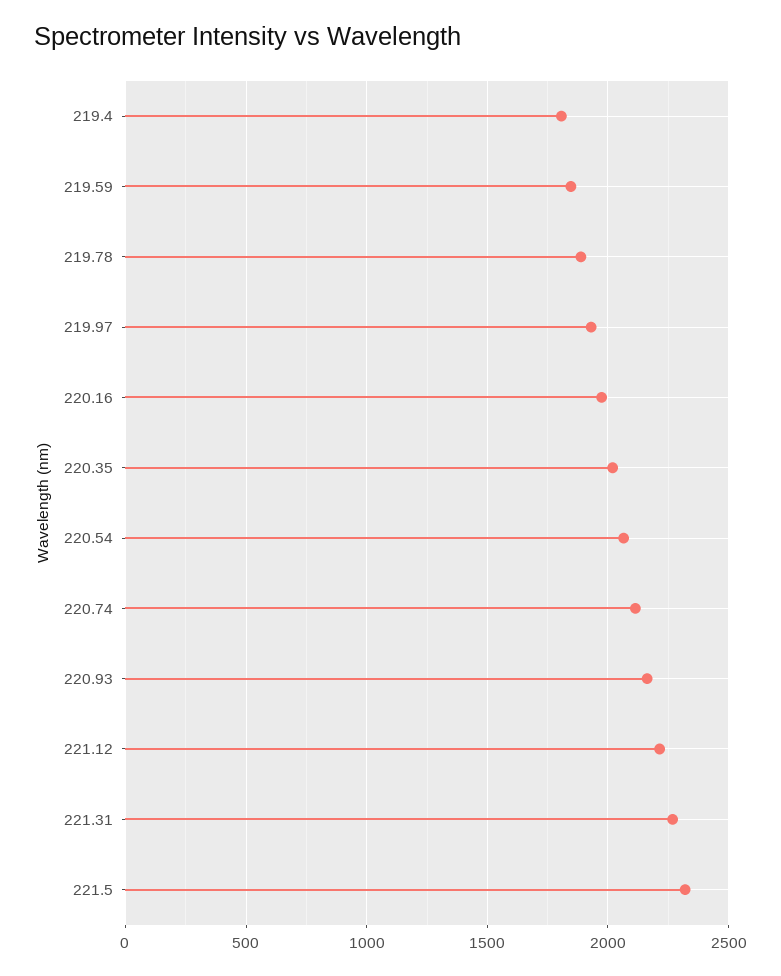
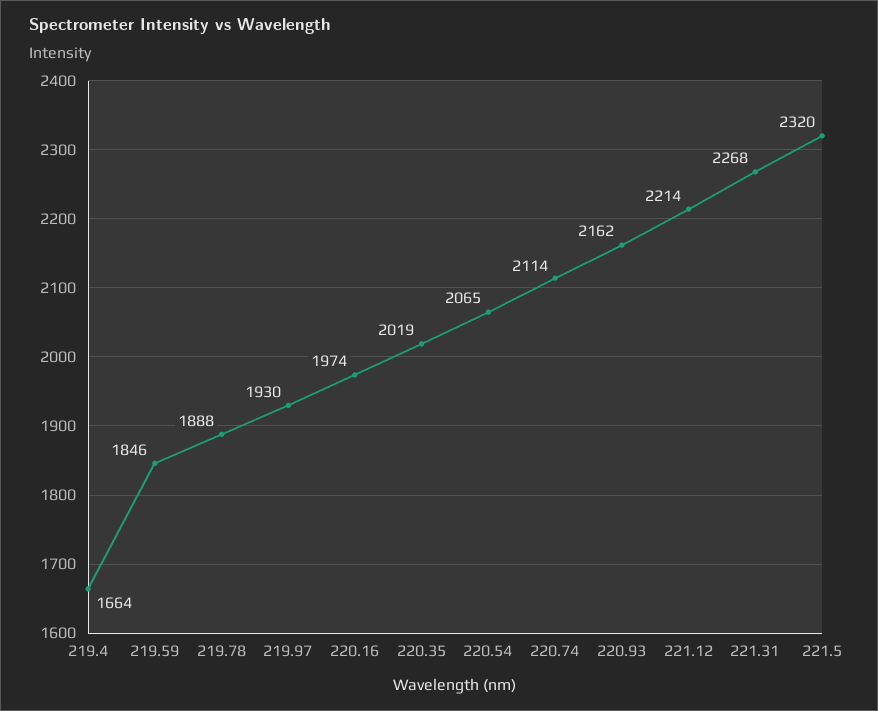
219.4: 1800 -> 1664

